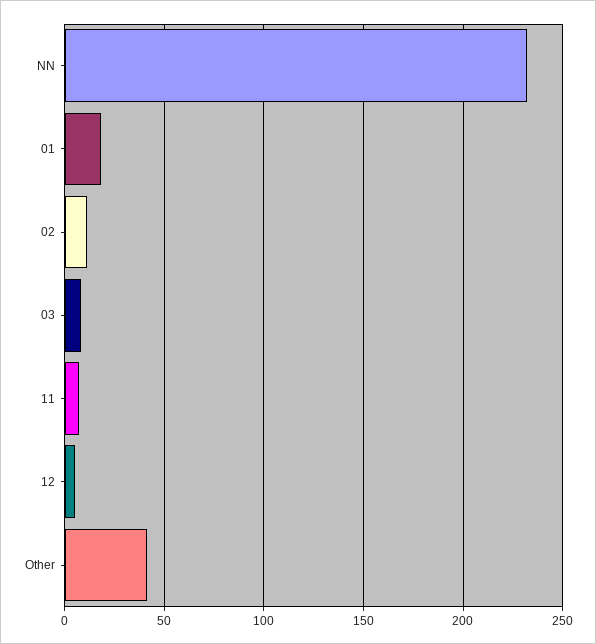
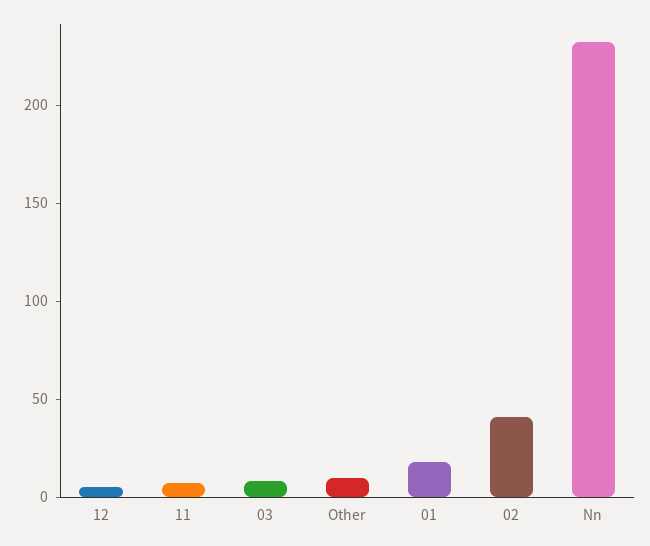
02: 10 -> 40
Other: 40 -> 10

